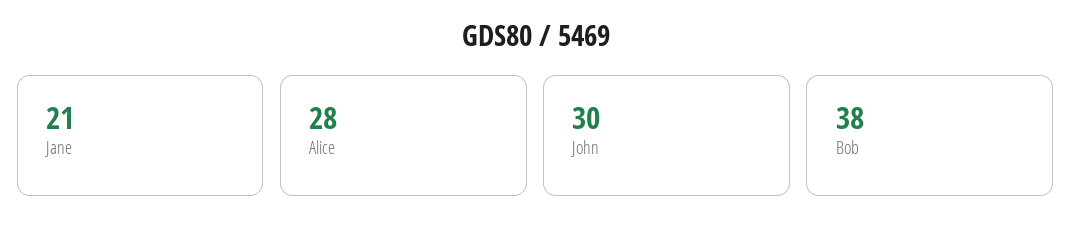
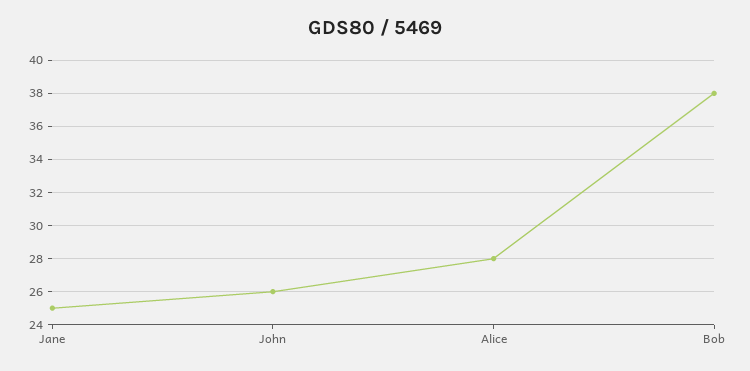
Jane: 21 -> 25
John: 30 -> 26

